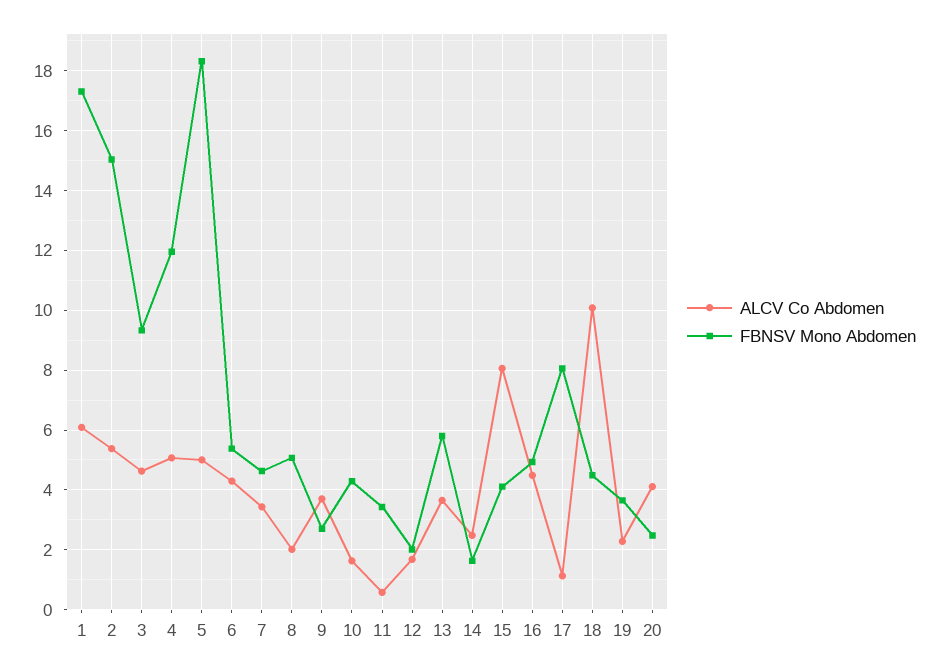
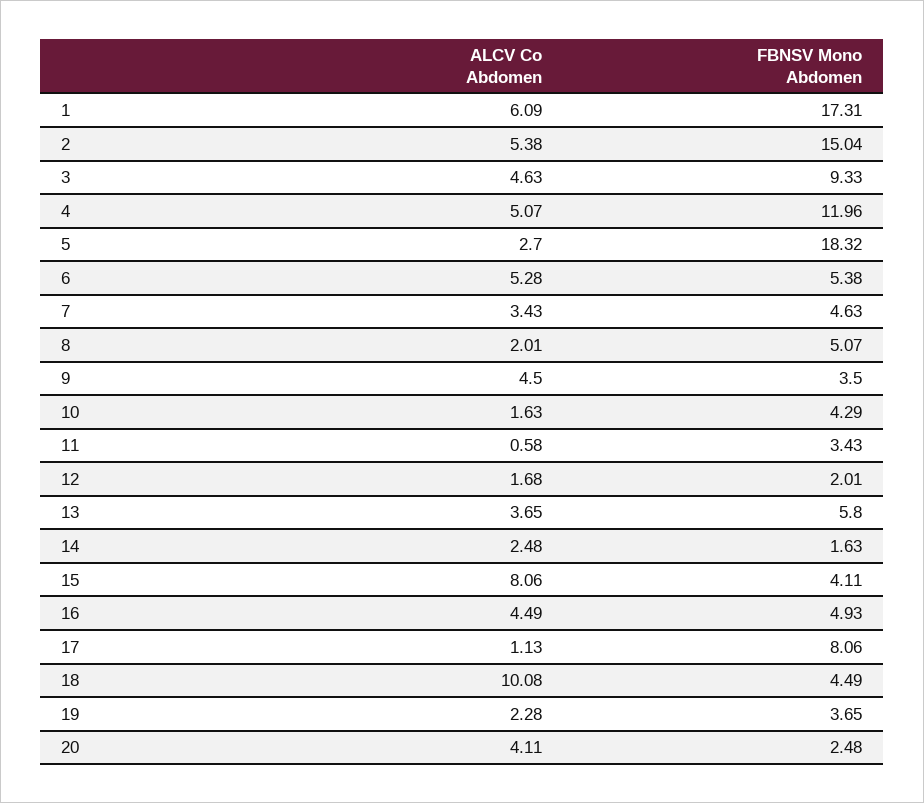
ALCV Co Abdomen, 5: 5 -> 2.7
ALCV Co Abdomen, 6: 4.25 -> 5.28
ALCV Co Abdomen, 9: 3.75 -> 4.5
FBNSV Mono Abdomen, 9: 2.75 -> 3.5

